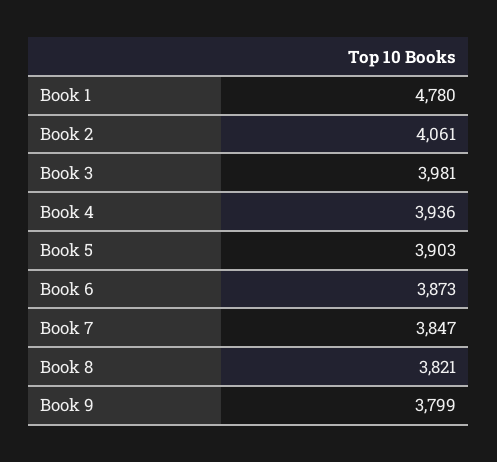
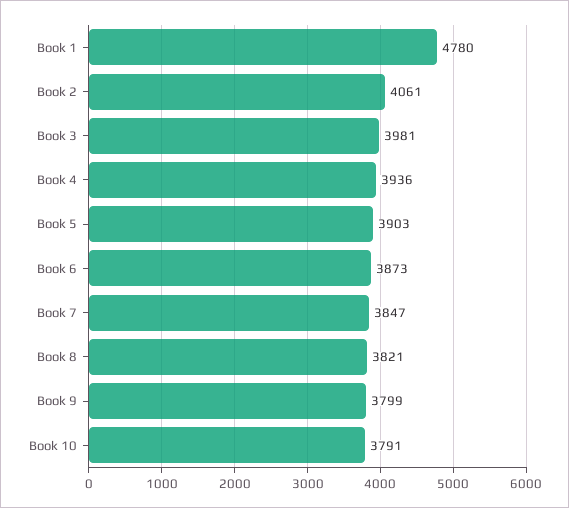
Book 10: none -> 3791

